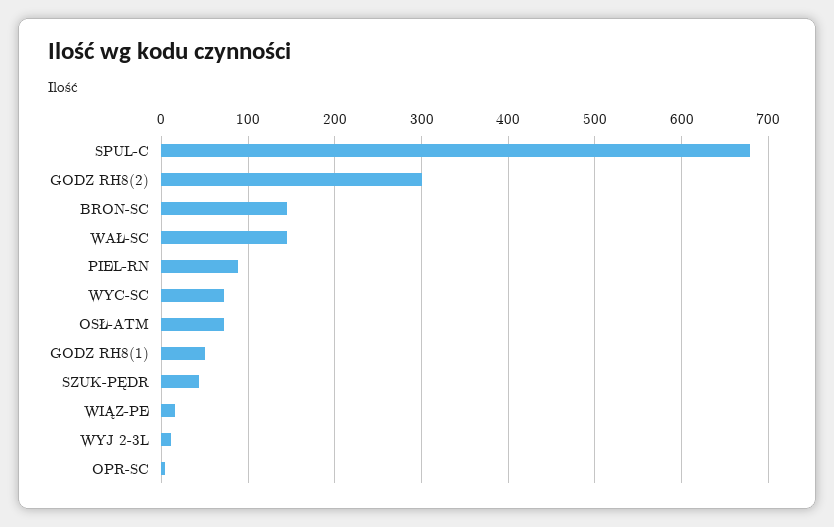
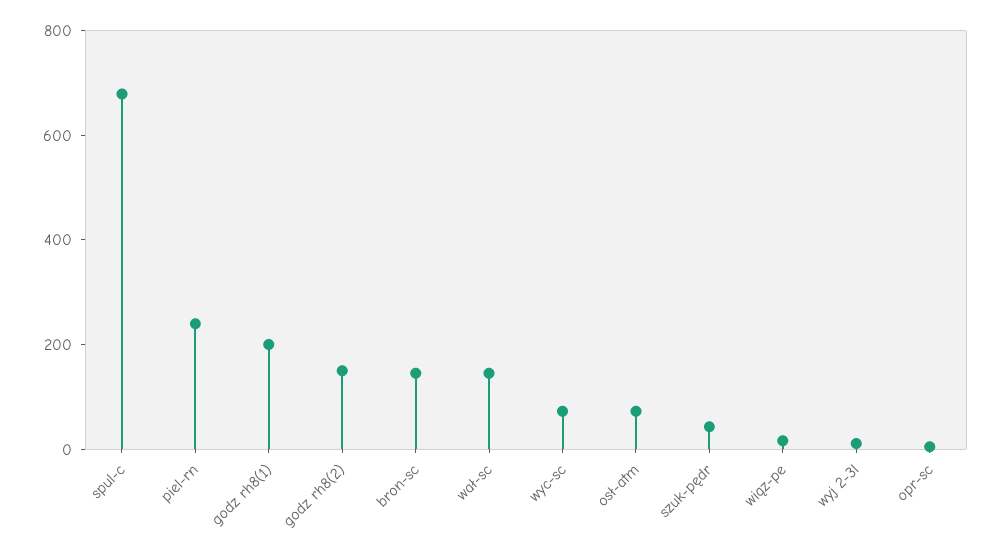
GODZ RH8(2): 300 -> 150
PIEL-RN: 90 -> 250
GODZ RH8(1): 50 -> 200

